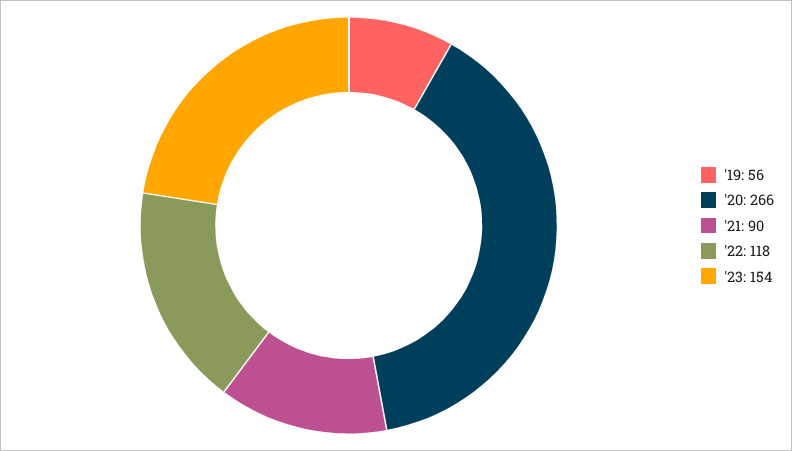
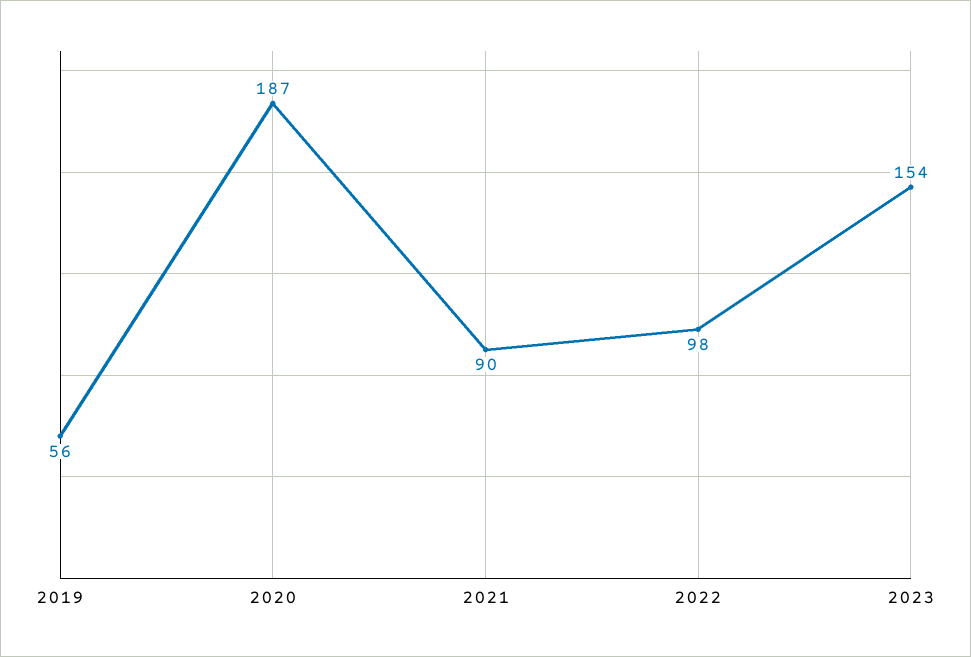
'20: 266 -> 187
'22: 118 -> 98

